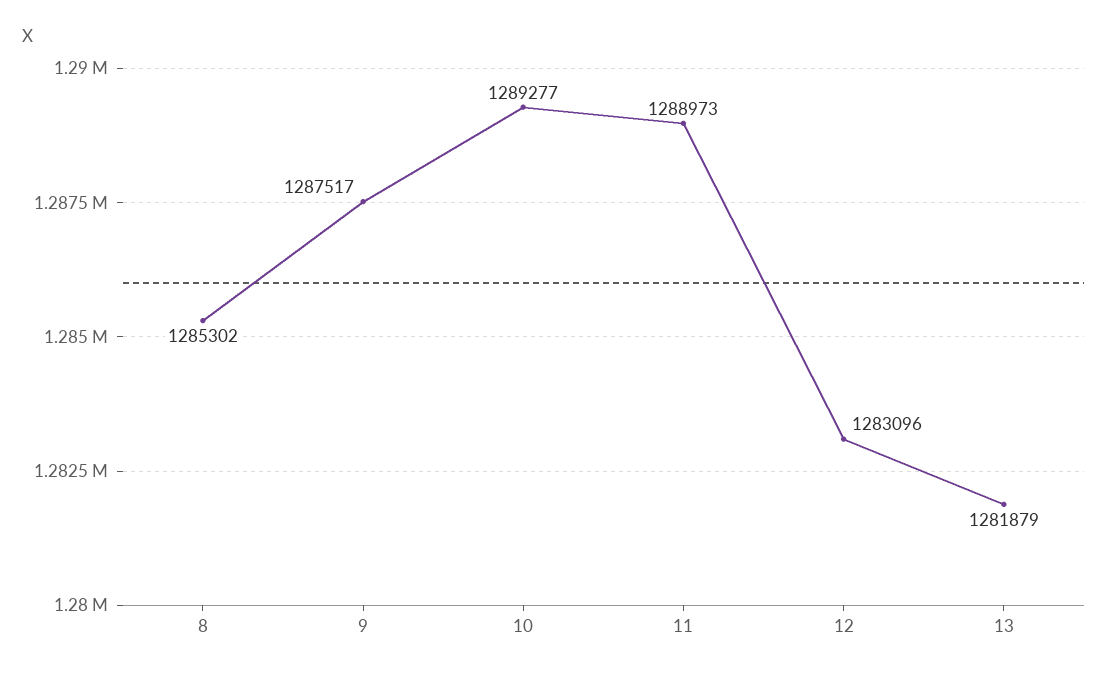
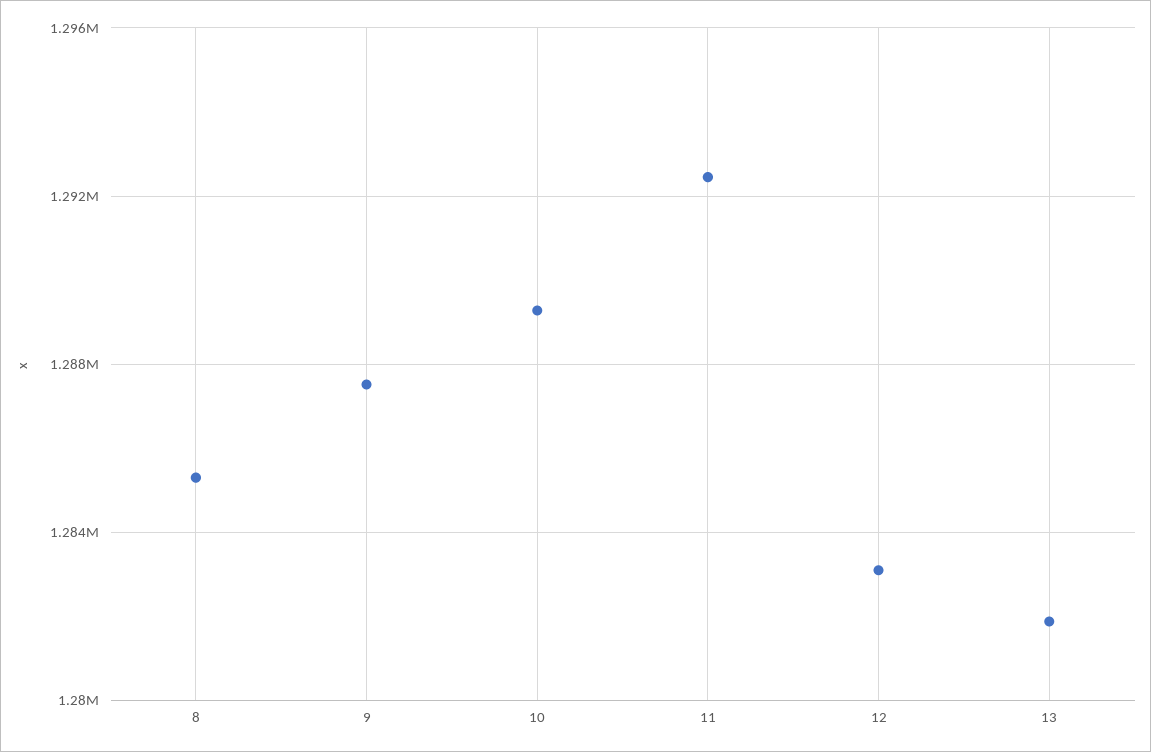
11: 1288973 -> 1292500

